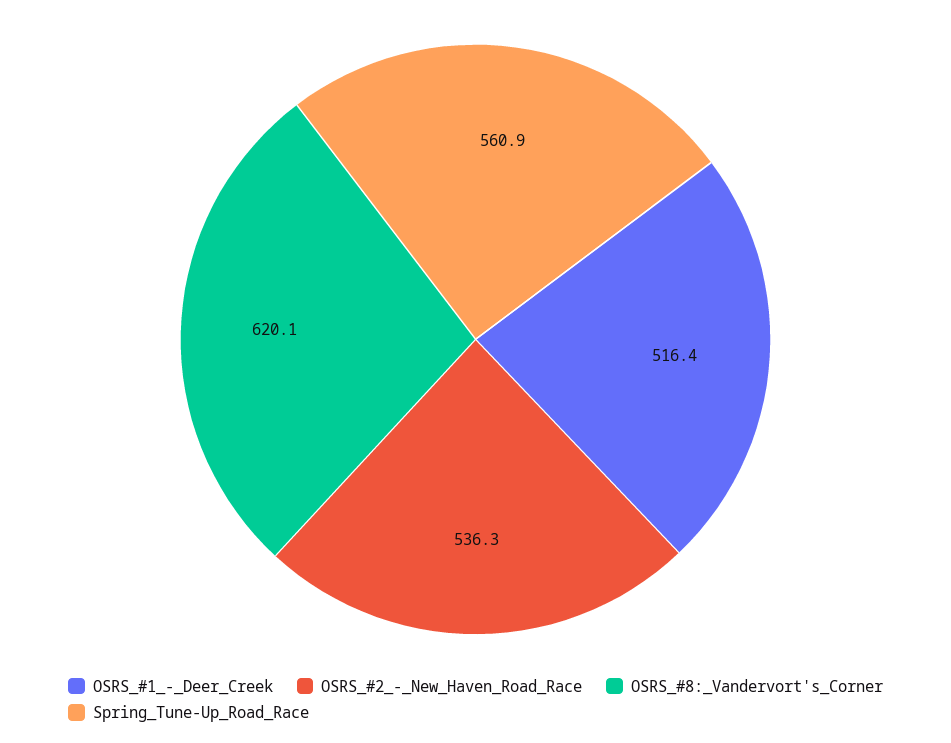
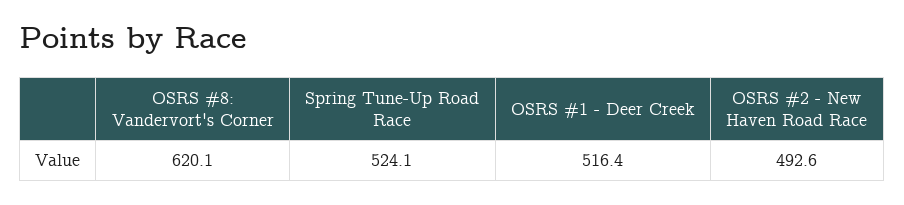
OSRS_#2_-_New_Haven_Road_Race: 536.3 -> 492.6
Spring_Tune-Up_Road_Race: 560.9 -> 524.1

